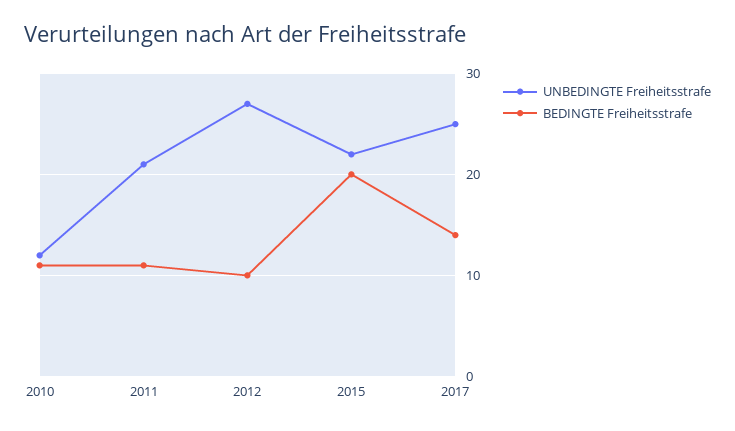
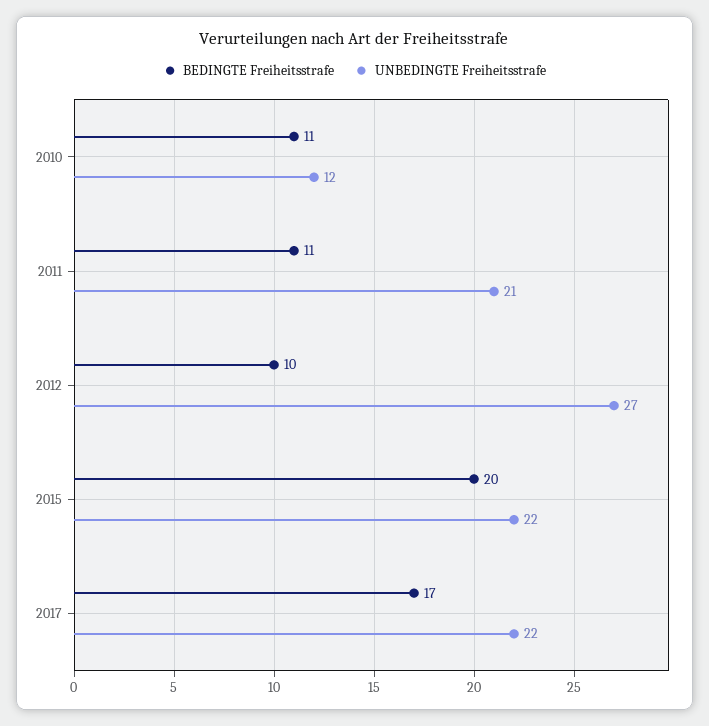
UNBEDINGTE Freiheitsstrafe, 2017: 25 -> 22
BEDINGTE Freiheitsstrafe, 2017: 14 -> 17

